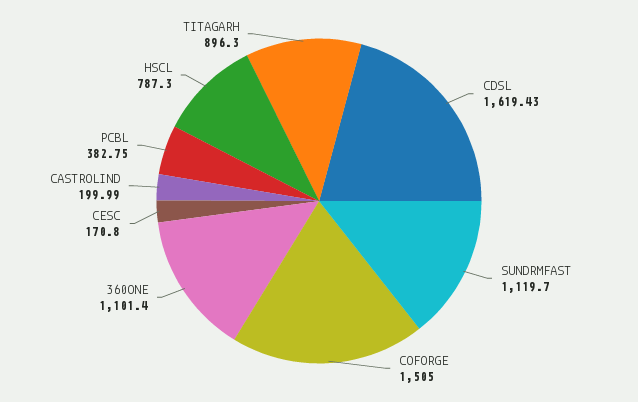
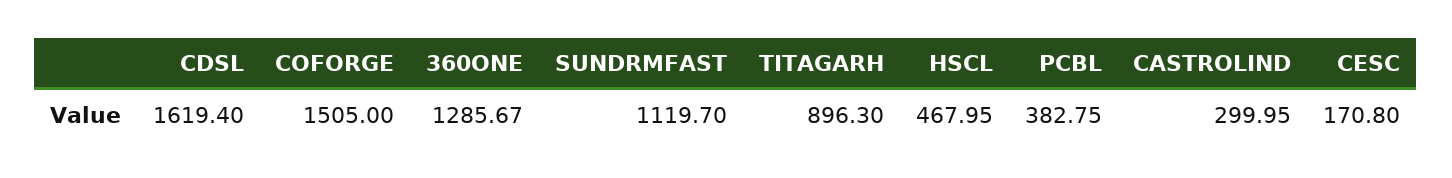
CDSL: 1619.43 -> 1619.4
360ONE: 1101.4 -> 1285.67
CASTROLIND: 199.99 -> 299.95
HSCL: 787.3 -> 467.95

